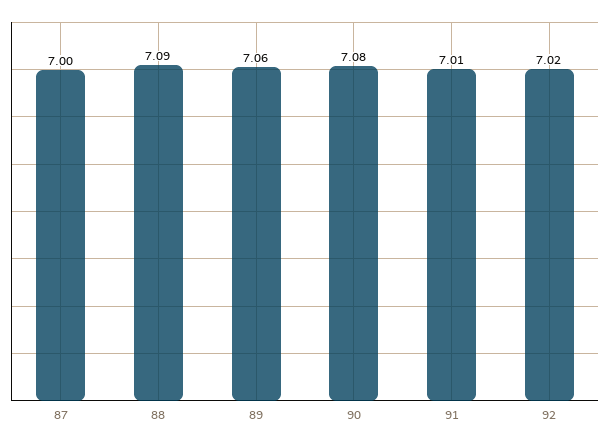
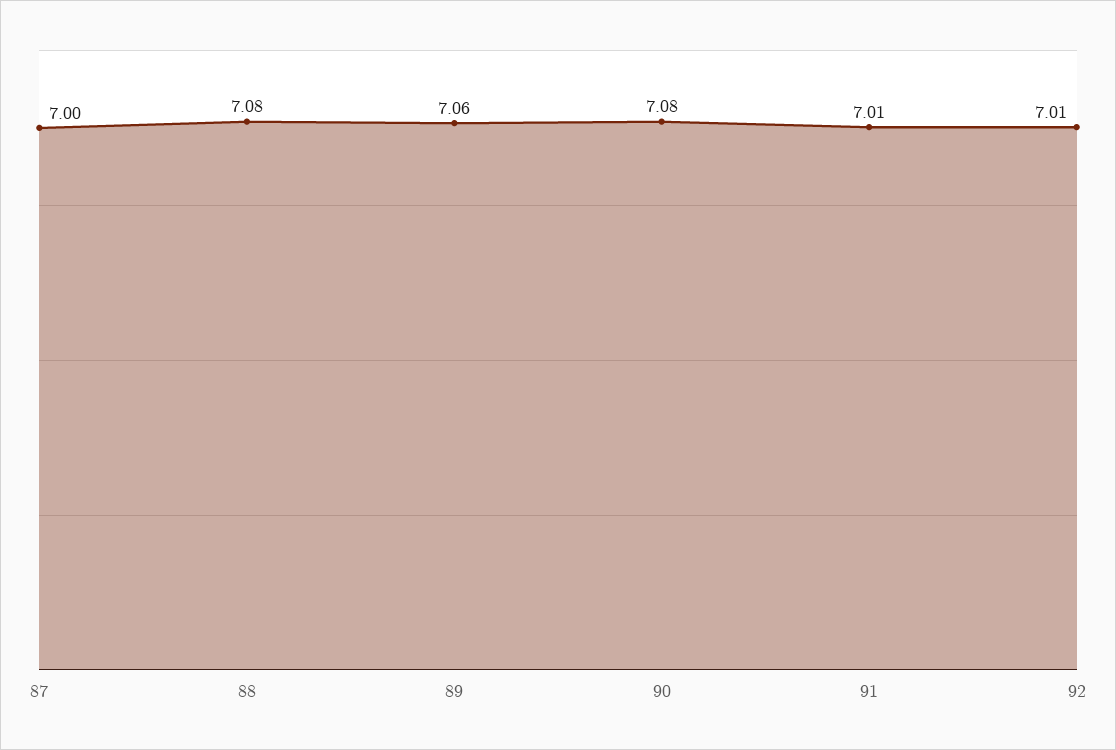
88: 7.09 -> 7.08
92: 7.02 -> 7.01

